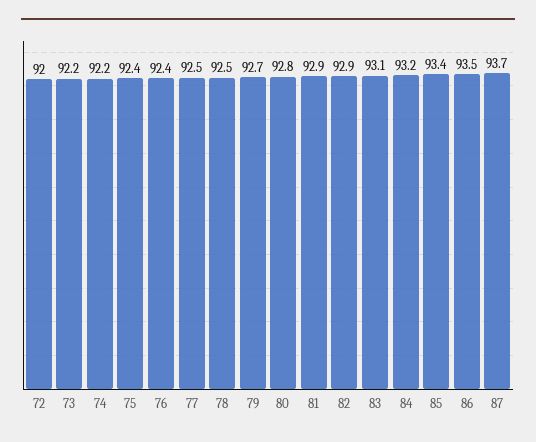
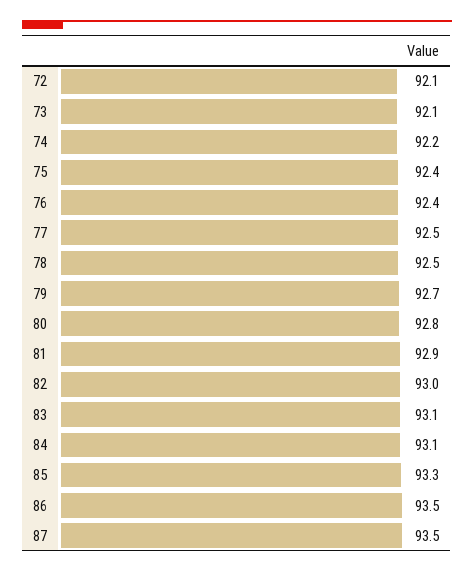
72: 92 -> 92.1
73: 92.2 -> 92.1
82: 92.9 -> 93
84: 93.2 -> 93.1
85: 93.4 -> 93.3
87: 93.7 -> 93.5

